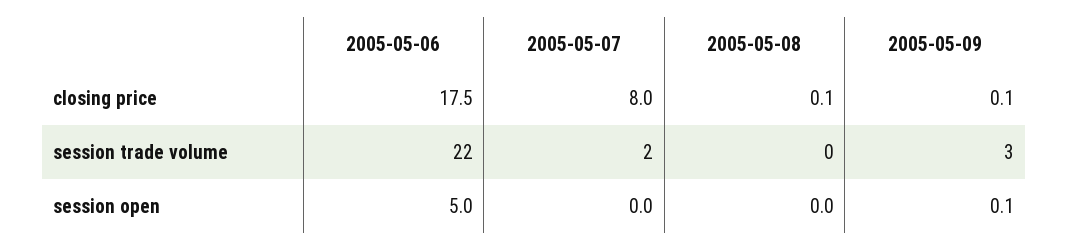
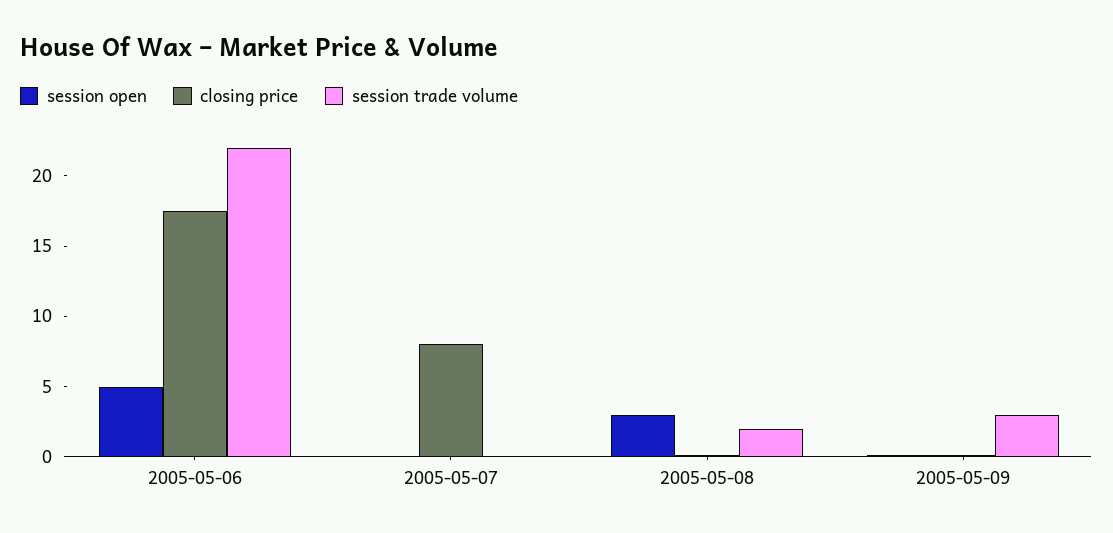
session trade volume, 2005-05-07: 2 -> 0
session trade volume, 2005-05-08: 0 -> 2
session open, 2005-05-08: 0 -> 3

